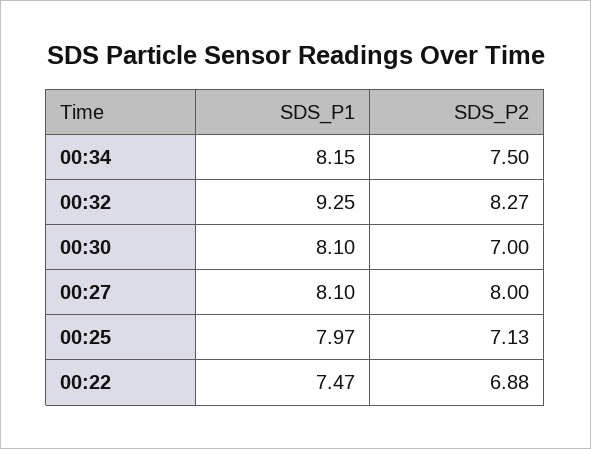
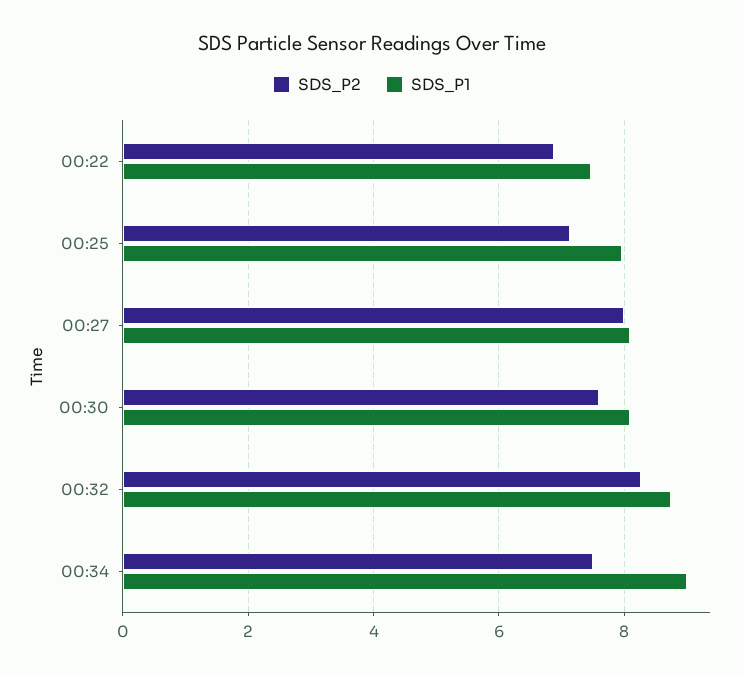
SDS_P1, 00:34: 8.15 -> 9
SDS_P1, 00:32: 9.25 -> 8.8
SDS_P2, 00:30: 7 -> 7.6

